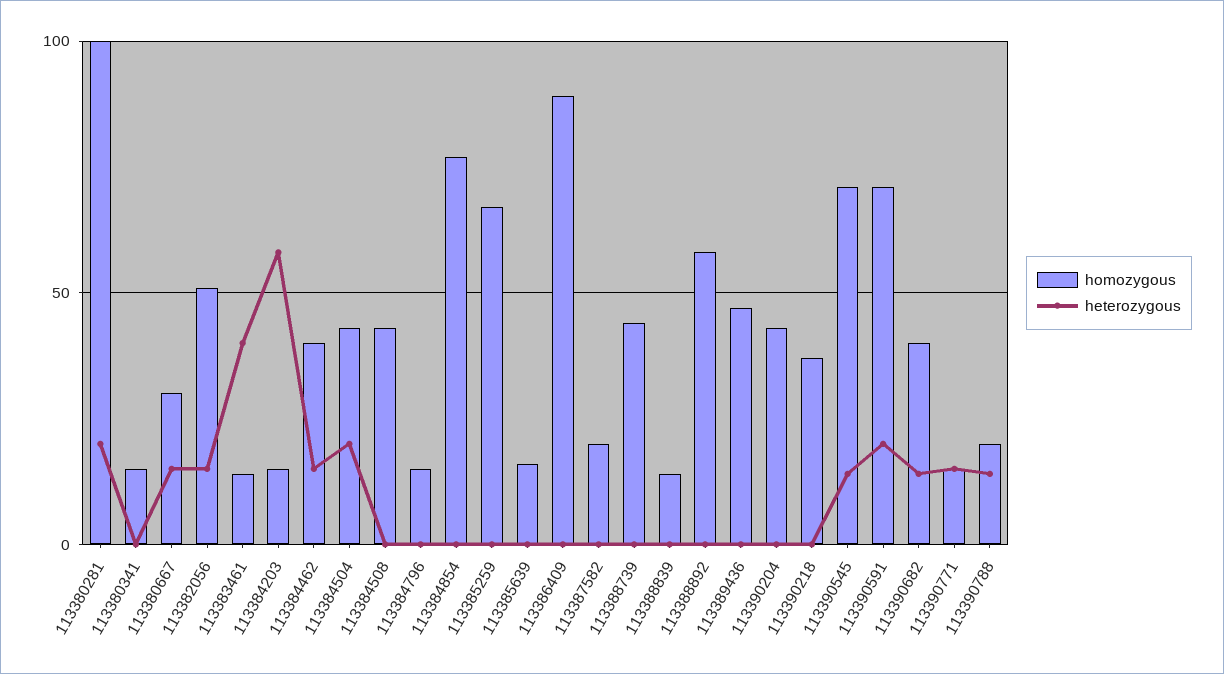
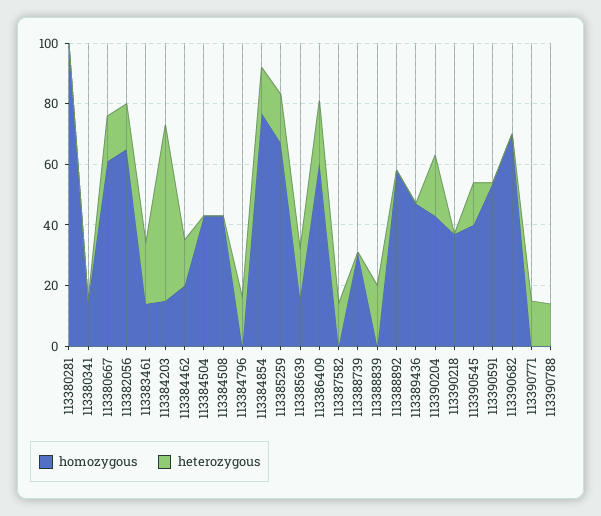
heterozygous, 113380281: 20 -> 0
homozygous, 113380667: 30 -> 60
homozygous, 113382056: 50 -> 65
heterozygous, 113383461: 40 -> 20
homozygous, 113384462: 40 -> 20
heterozygous, 113384504: 20 -> 0
homozygous, 113384796: 15 -> 0
heterozygous, 113384796: 0 -> 15
heterozygous, 113384854: 0 -> 15
heterozygous, 113385259: 0 -> 15
heterozygous, 113385639: 0 -> 15
homozygous, 113386409: 90 -> 60
heterozygous, 113386409: 0 -> 20
homozygous, 113387582: 20 -> 0
heterozygous, 113387582: 0 -> 15
homozygous, 113388739: 45 -> 30
homozygous, 113388839: 15 -> 0
heterozygous, 113388839: 0 -> 20
heterozygous, 113390204: 0 -> 20
homozygous, 113390545: 70 -> 40
homozygous, 113390591: 70 -> 55
heterozygous, 113390591: 20 -> 0
homozygous, 113390682: 40 -> 70
heterozygous, 113390682: 15 -> 0
homozygous, 113390771: 15 -> 0
homozygous, 113390788: 20 -> 0

